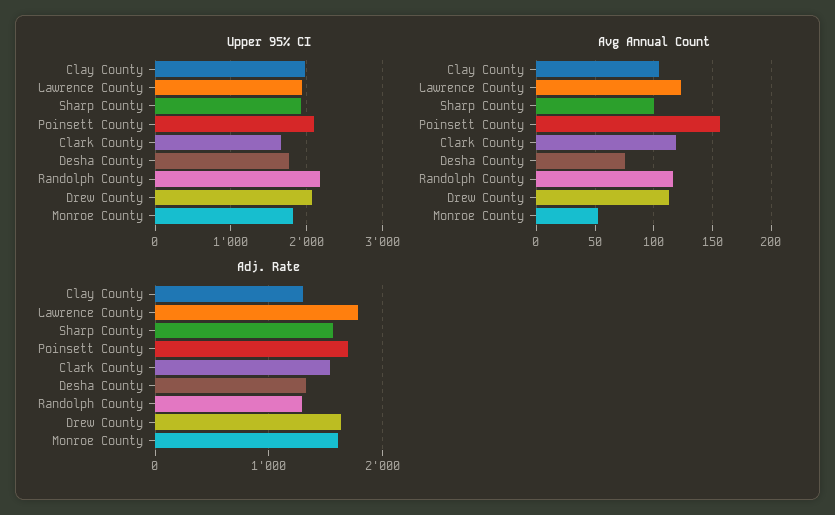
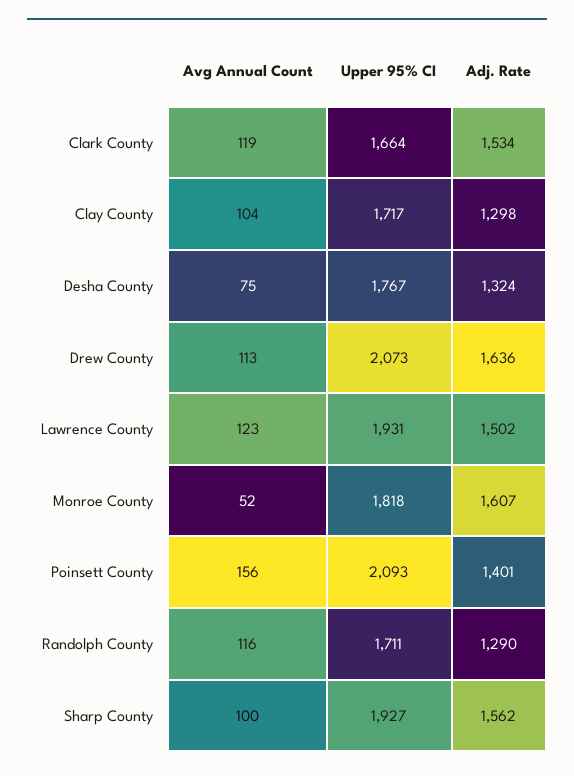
Upper 95% CI, Clay County: 2000 -> 1717
Upper 95% CI, Randolph County: 2200 -> 1711
Adj. Rate, Lawrence County: 1800 -> 1502
Adj. Rate, Poinsett County: 1700 -> 1401

